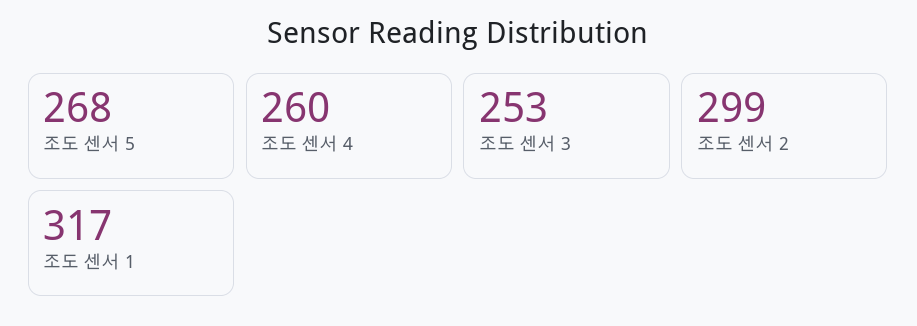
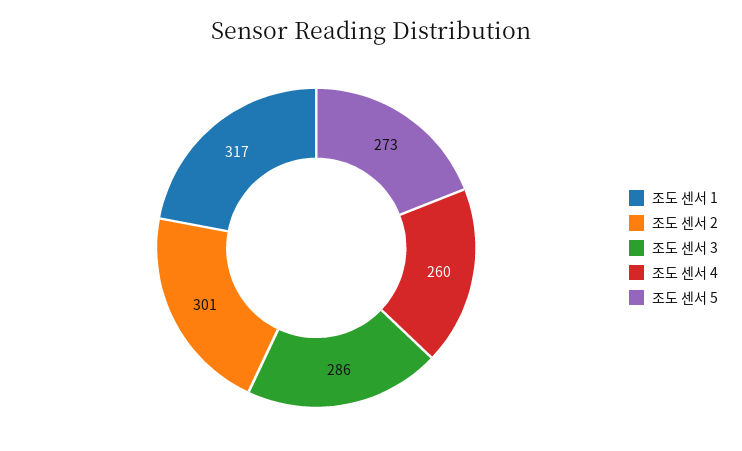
조도 센서 5: 268 -> 273
조도 센서 3: 253 -> 286
조도 센서 2: 299 -> 301

